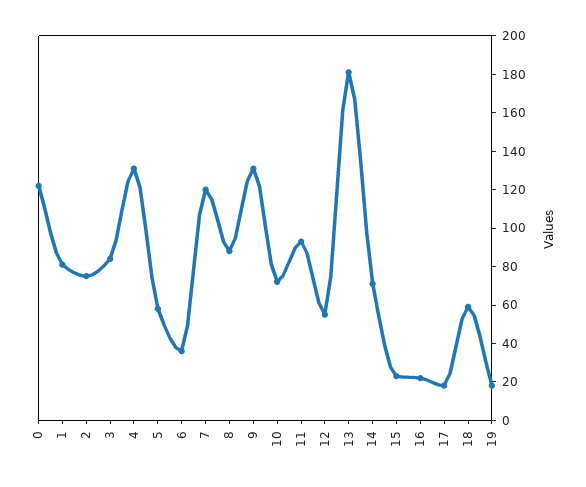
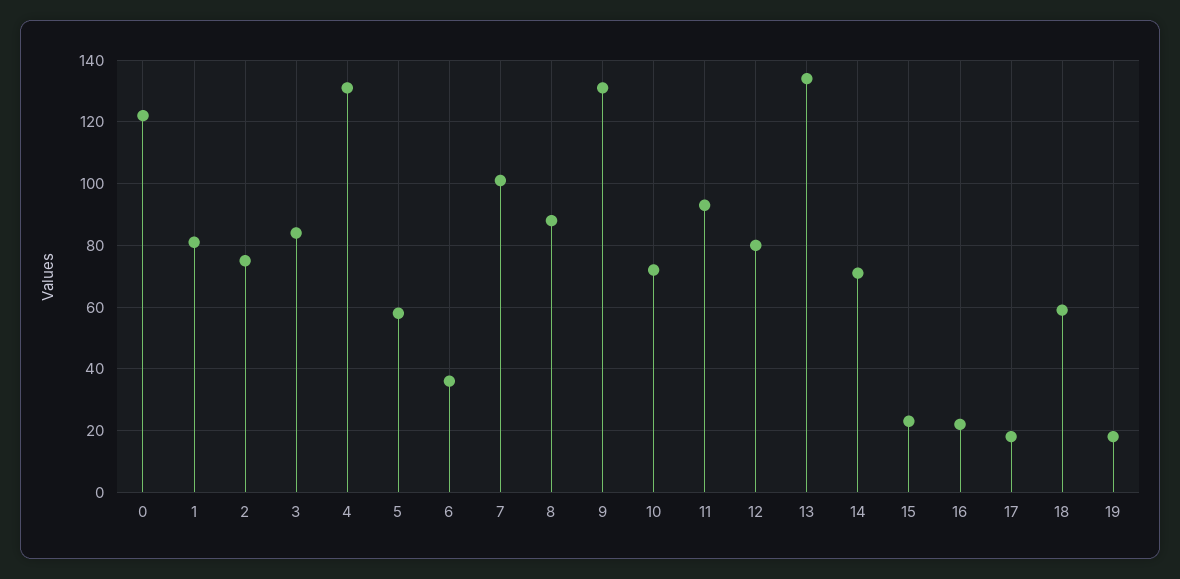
7: 120 -> 100
12: 55 -> 80
13: 180 -> 135

